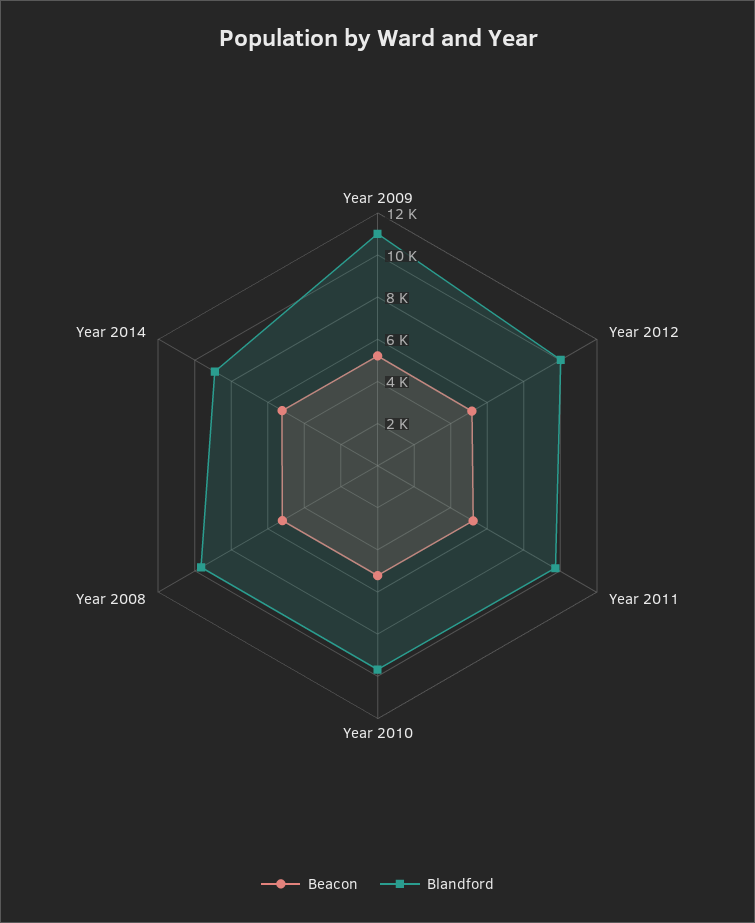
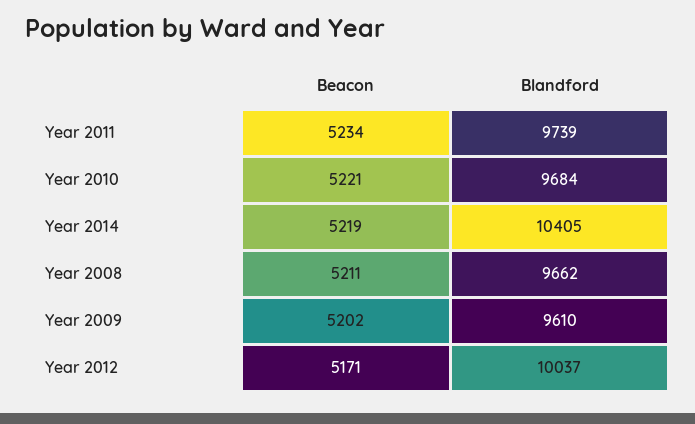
Blandford, Year 2009: 11000 -> 9610
Blandford, Year 2014: 9000 -> 10405

